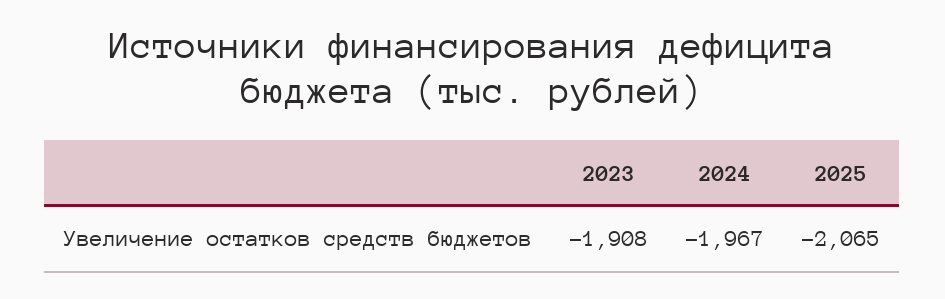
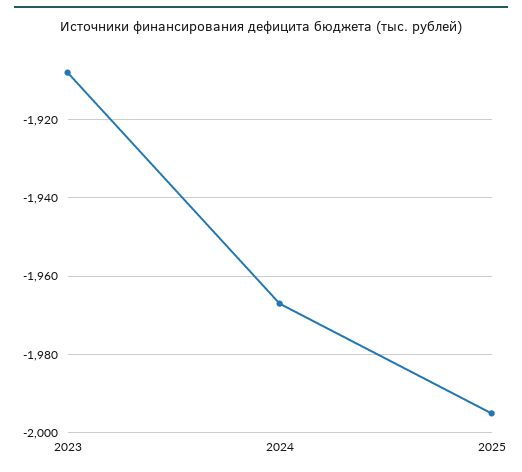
2025: -2065 -> -1995

